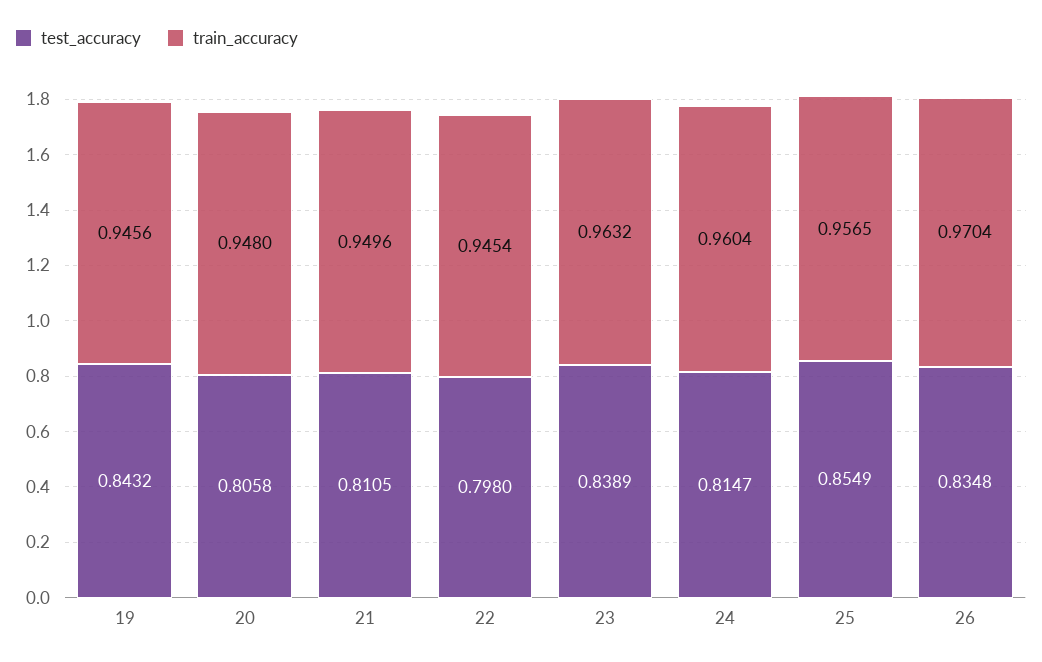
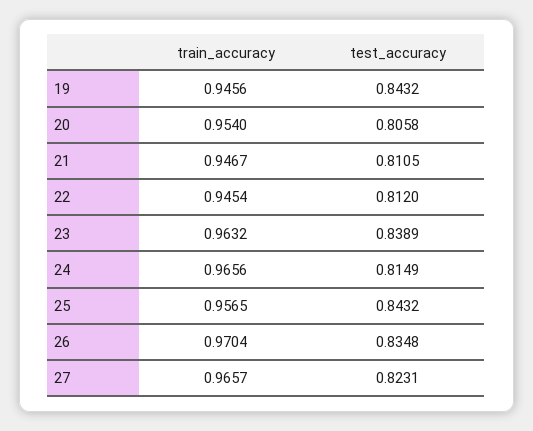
train_accuracy, 20: 0.948 -> 0.954
train_accuracy, 21: 0.9496 -> 0.9467
test_accuracy, 22: 0.798 -> 0.812
test_accuracy, 24: 0.8147 -> 0.8149
train_accuracy, 24: 0.9604 -> 0.9656
test_accuracy, 25: 0.8549 -> 0.8432
train_accuracy, 27: none -> 0.9657
test_accuracy, 27: none -> 0.8231

